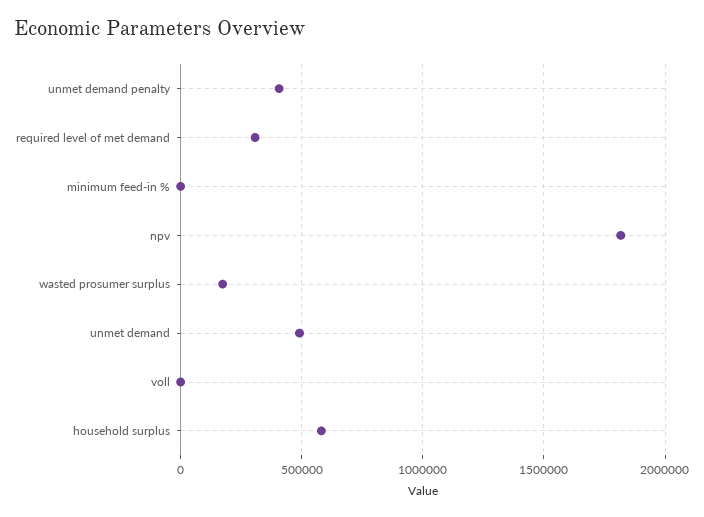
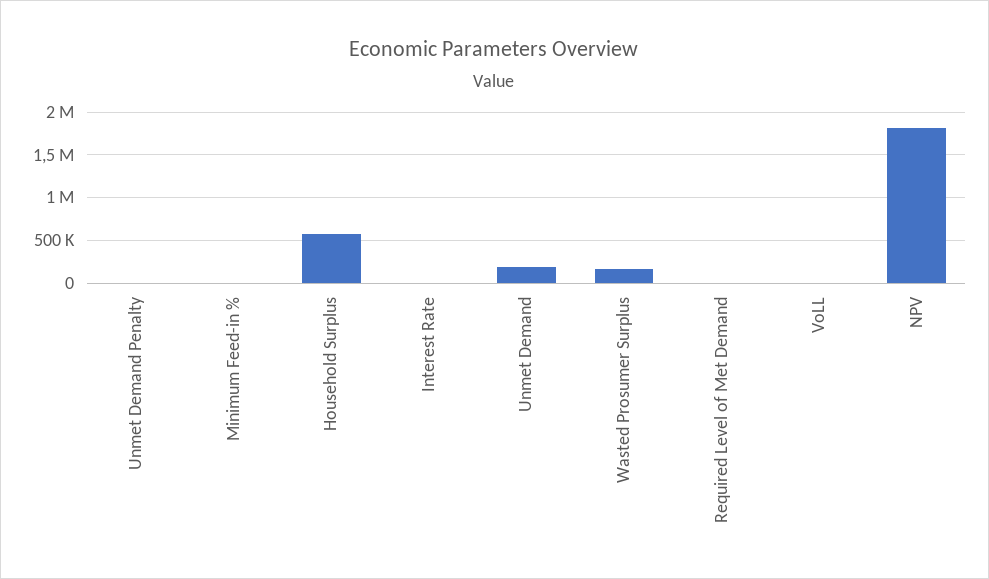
unmet demand penalty: 400000 -> 0
required level of met demand: 300000 -> 0
unmet demand: 500000 -> 200000
Interest Rate: none -> 0

